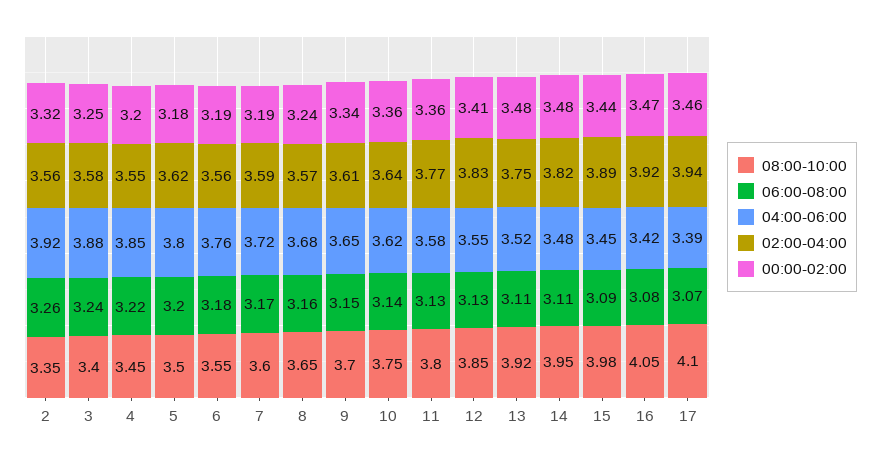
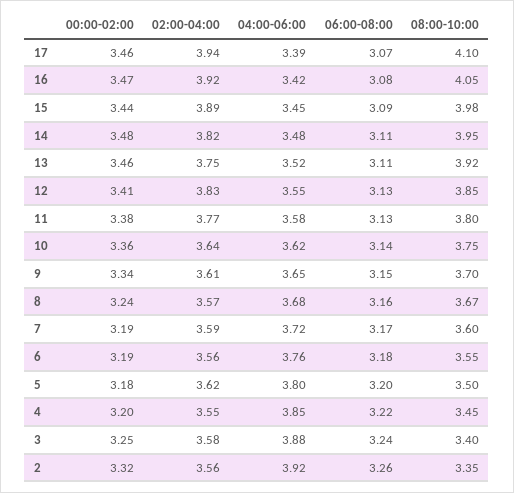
08:00-10:00, 8: 3.65 -> 3.67
00:00-02:00, 11: 3.36 -> 3.38
00:00-02:00, 13: 3.48 -> 3.46

